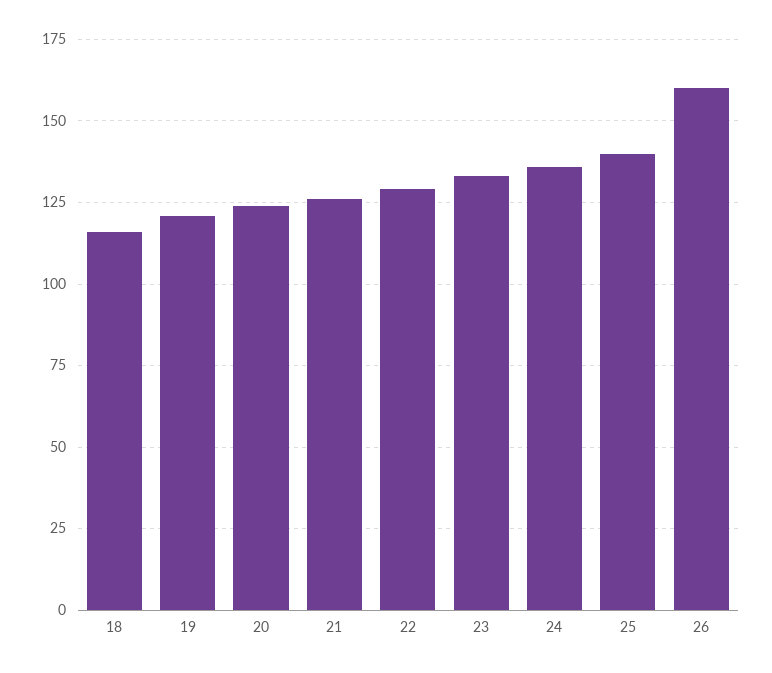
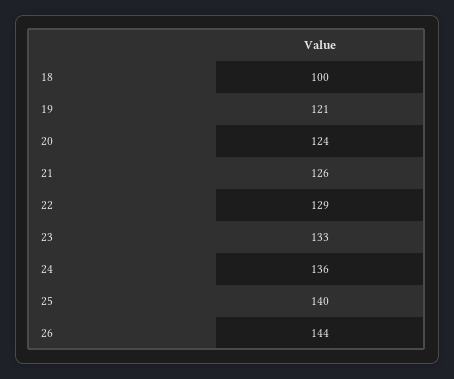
18: 115 -> 100
26: 160 -> 144

